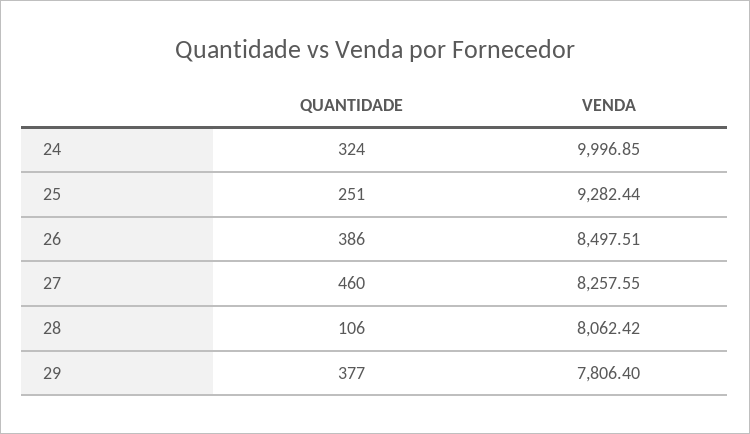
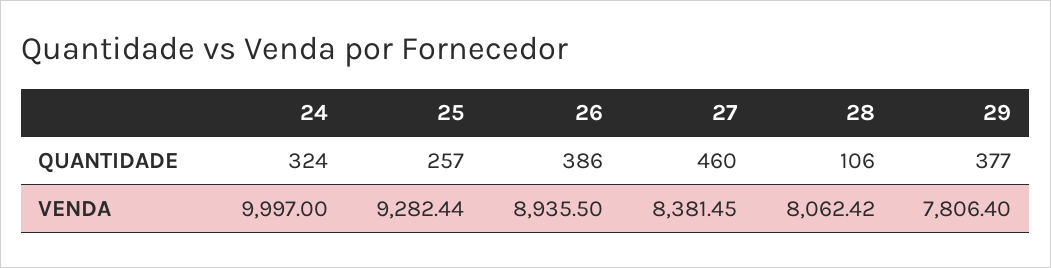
VENDA, 24: 9996.85 -> 9997
QUANTIDADE, 25: 251 -> 257
VENDA, 26: 8497.51 -> 8935.5
VENDA, 27: 8257.55 -> 8381.45

